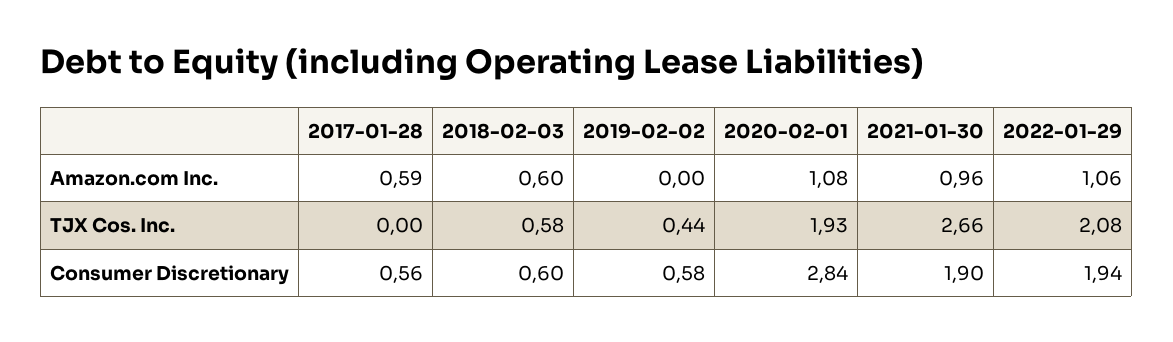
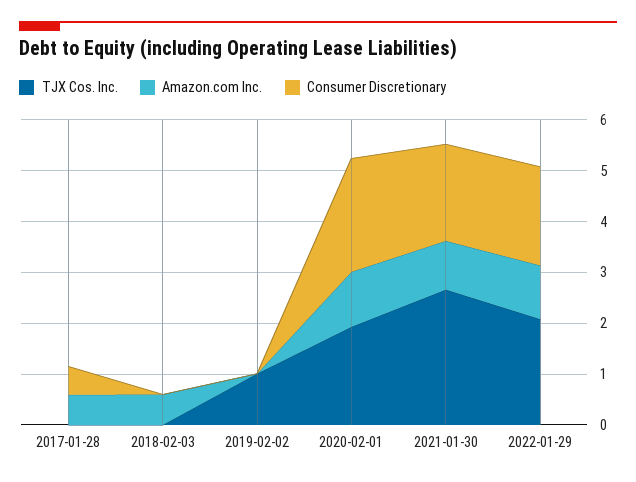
TJX Cos. Inc., 2018-02-03: 0.58 -> 0
TJX Cos. Inc., 2019-02-02: 0.44 -> 1
Consumer Discretionary, 2018-02-03: 0.6 -> 0
Consumer Discretionary, 2019-02-02: 0.58 -> 0
Consumer Discretionary, 2020-02-01: 2.84 -> 2.2

